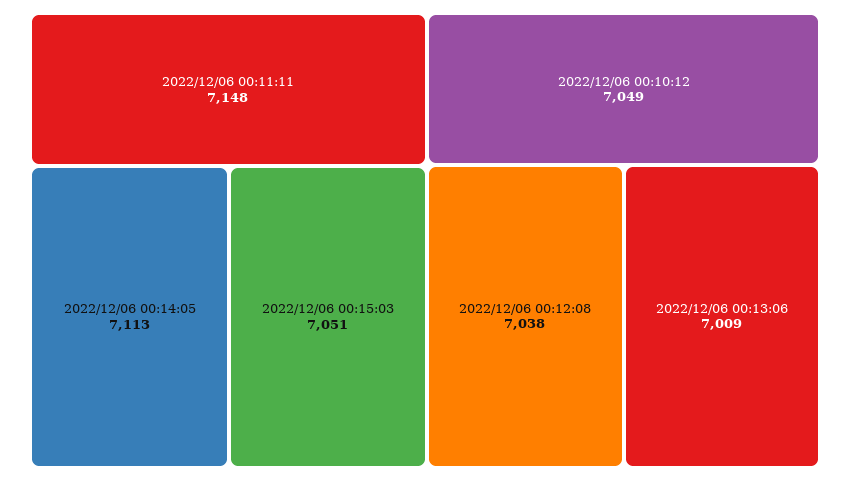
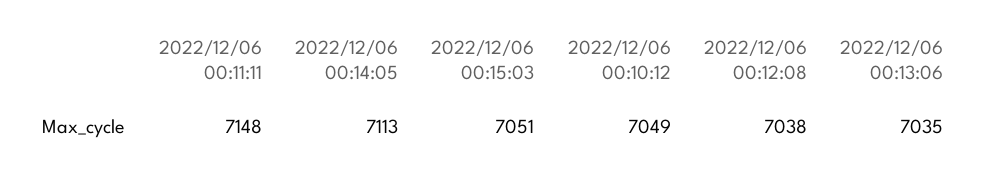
2022/12/06 00:13:06: 7009 -> 7035

